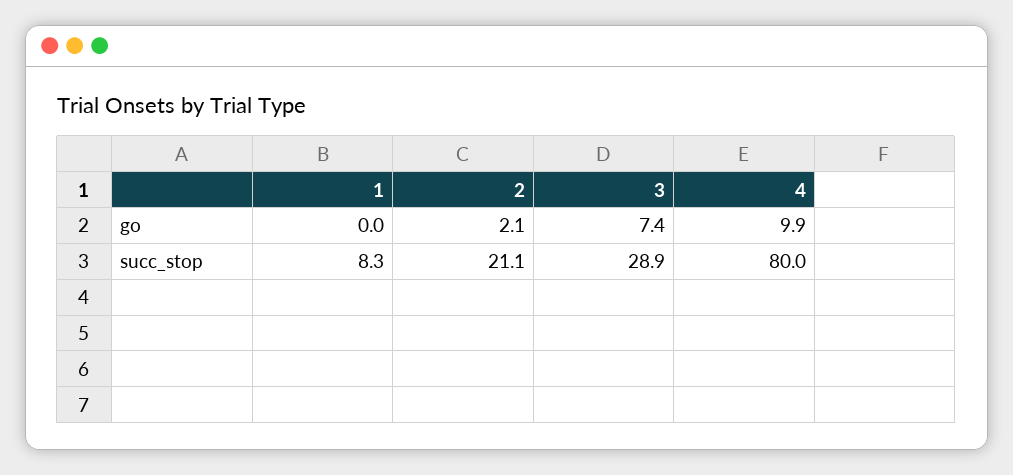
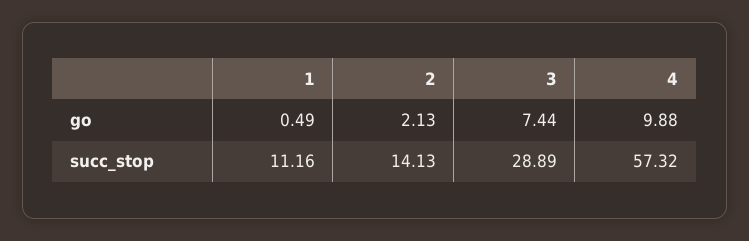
1, go: 0 -> 0.49
1, succ_stop: 8.3 -> 11.16
2, succ_stop: 21.1 -> 14.13
4, succ_stop: 80 -> 57.32

